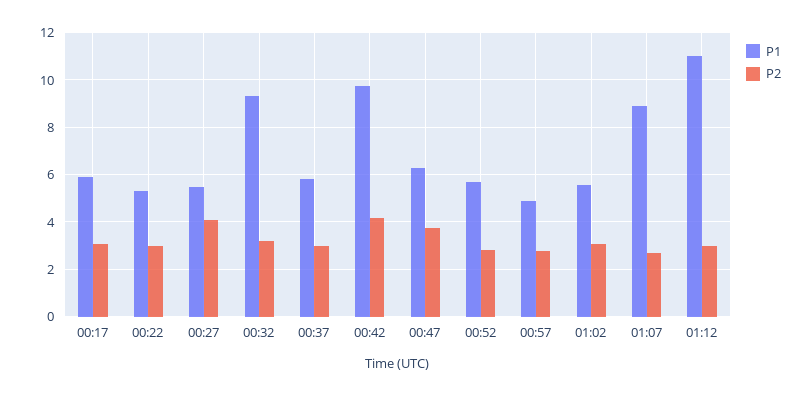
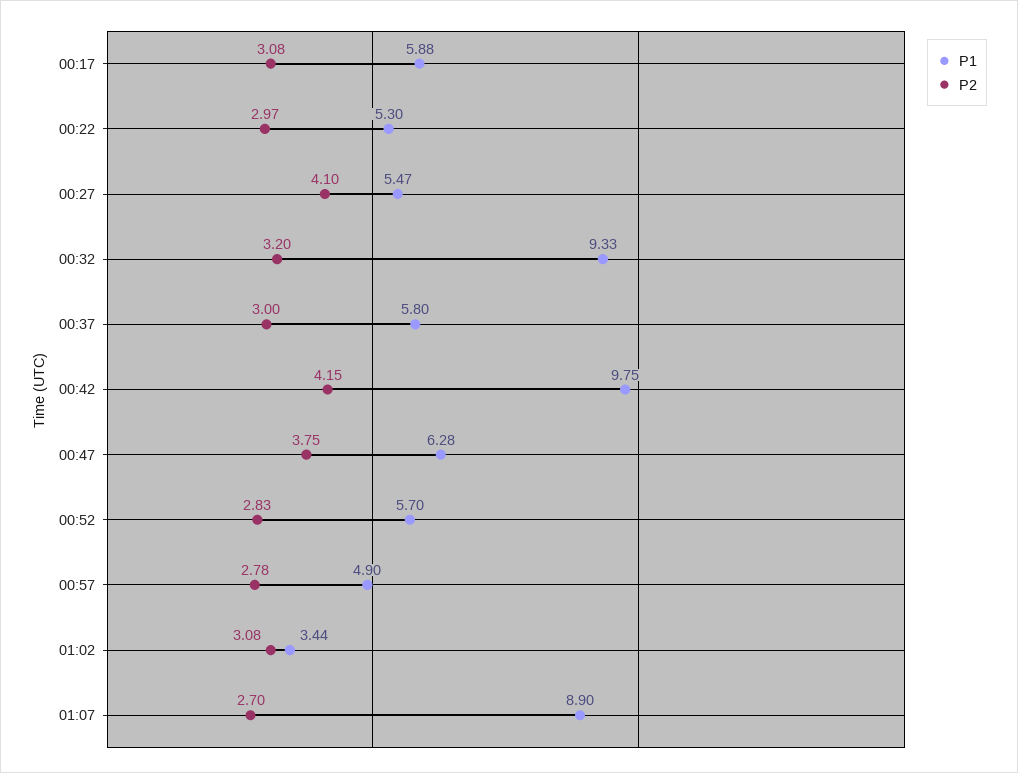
P1, 01:02: 5.5 -> 3.44
P1, 01:12: 11 -> none
P2, 01:12: 3 -> none

